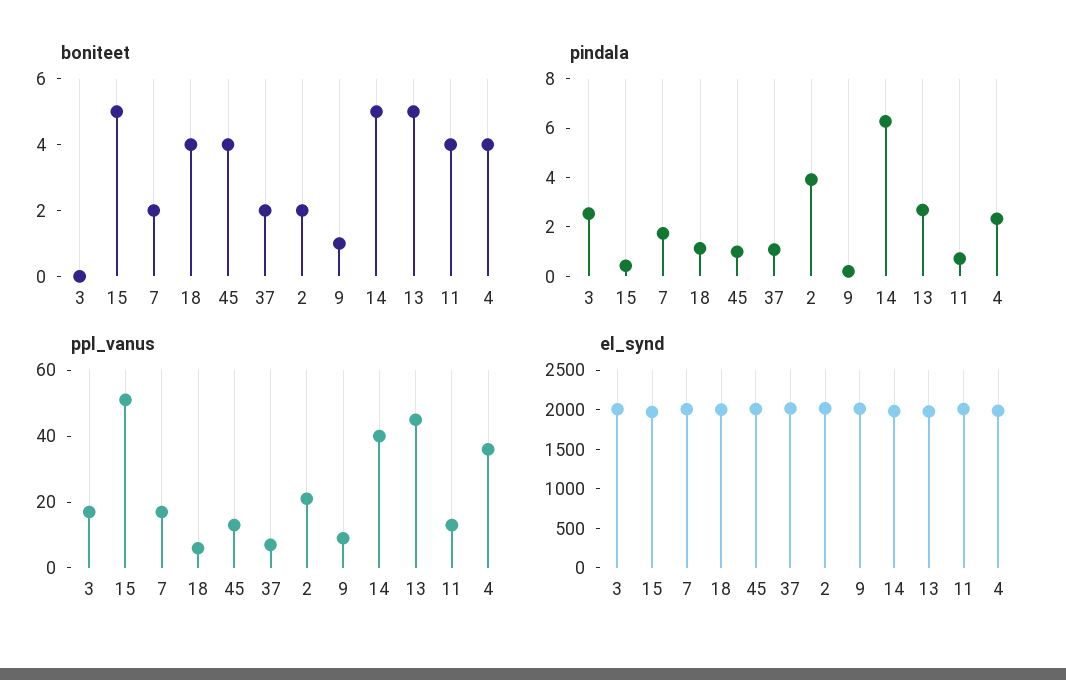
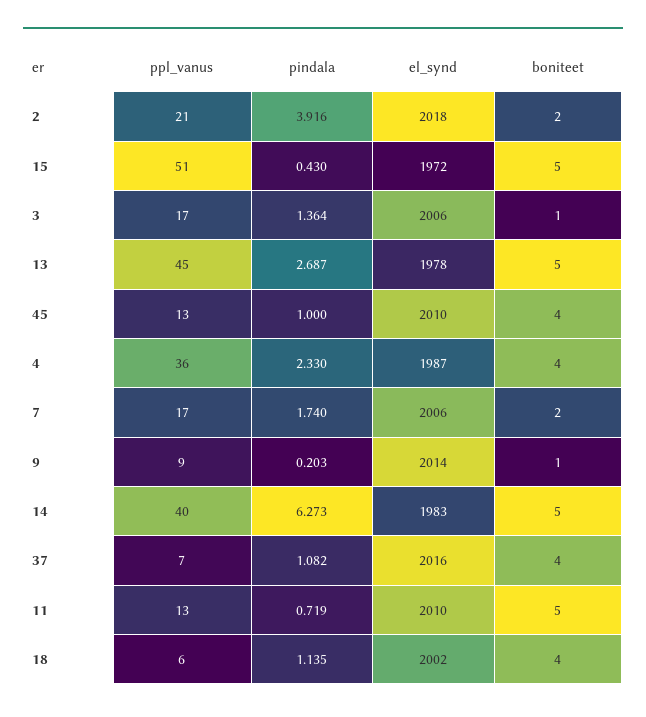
boniteet, 3: 0 -> 1
boniteet, 37: 2 -> 4
boniteet, 11: 4 -> 5
pindala, 3: 2.5 -> 1.364

